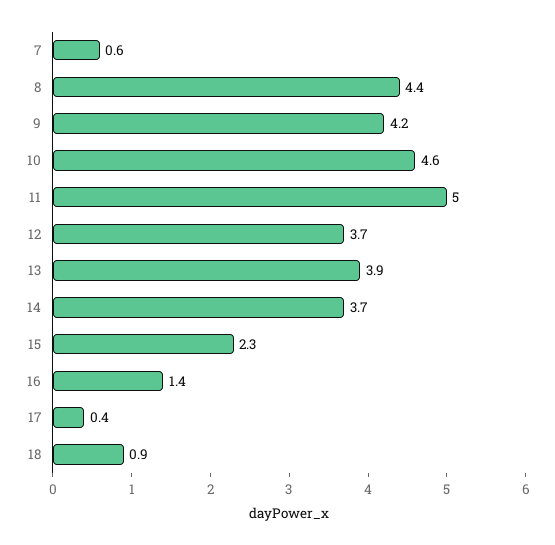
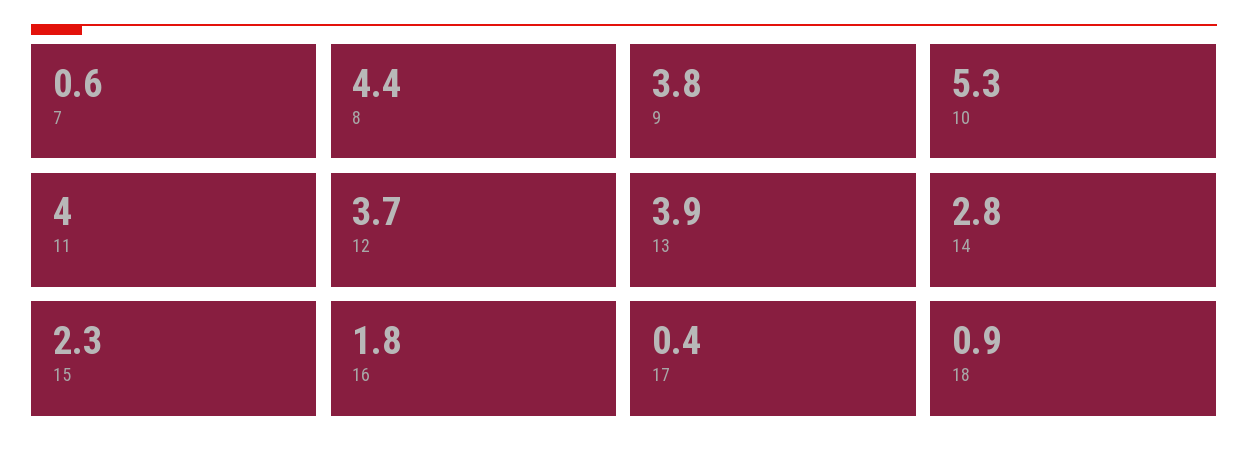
9: 4.2 -> 3.8
10: 4.6 -> 5.3
11: 5 -> 4
14: 3.7 -> 2.8
16: 1.4 -> 1.8

